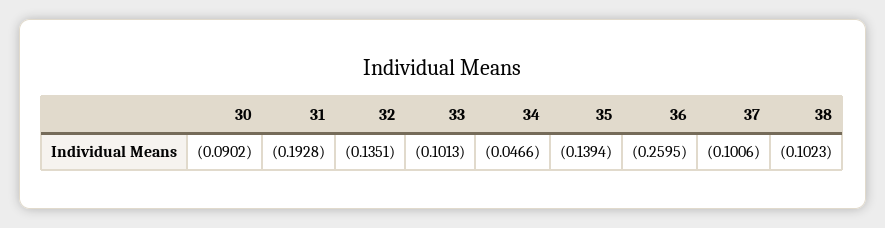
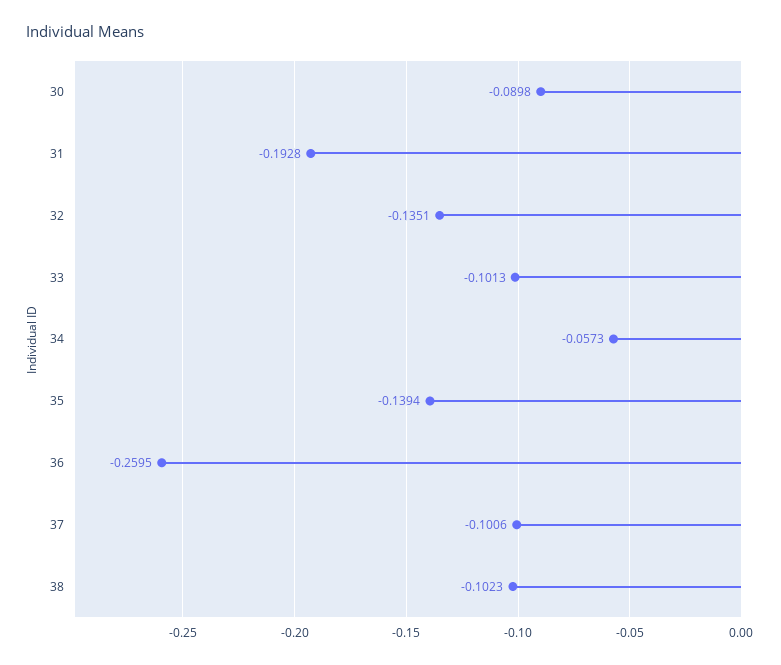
30: -0.0902 -> -0.0898
34: -0.0466 -> -0.0573

